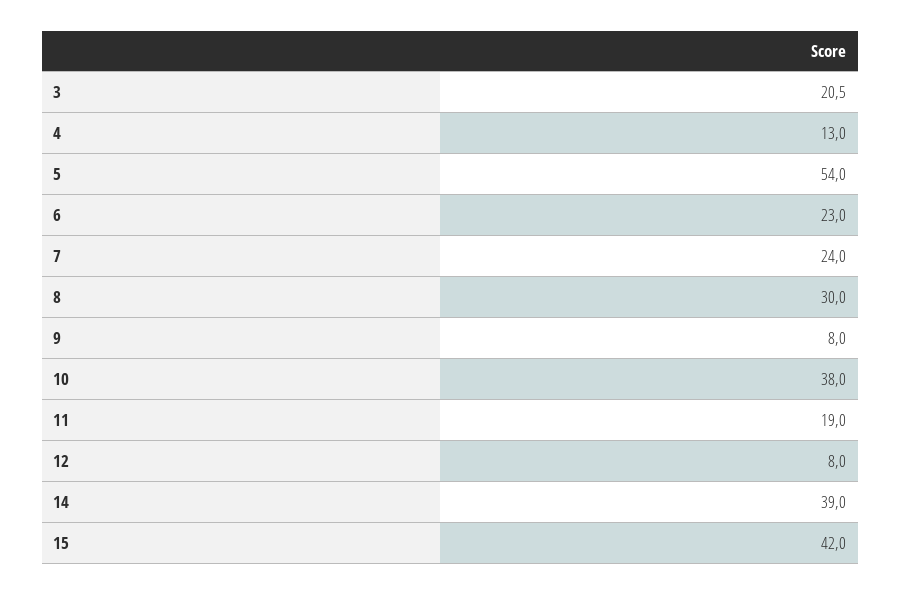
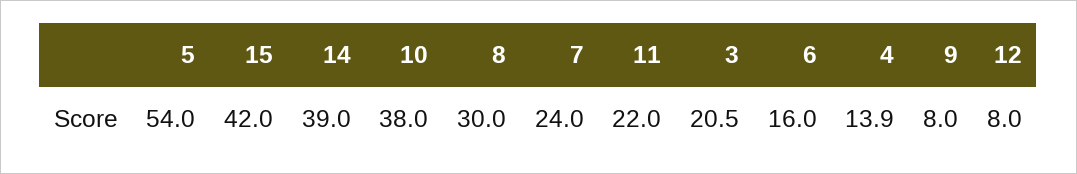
4: 13 -> 13.9
6: 23 -> 16
11: 19 -> 22

